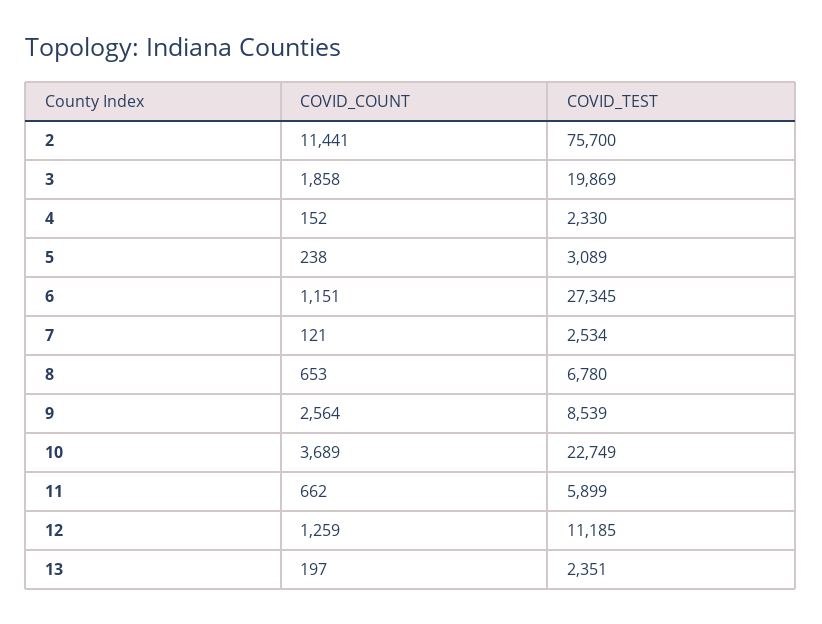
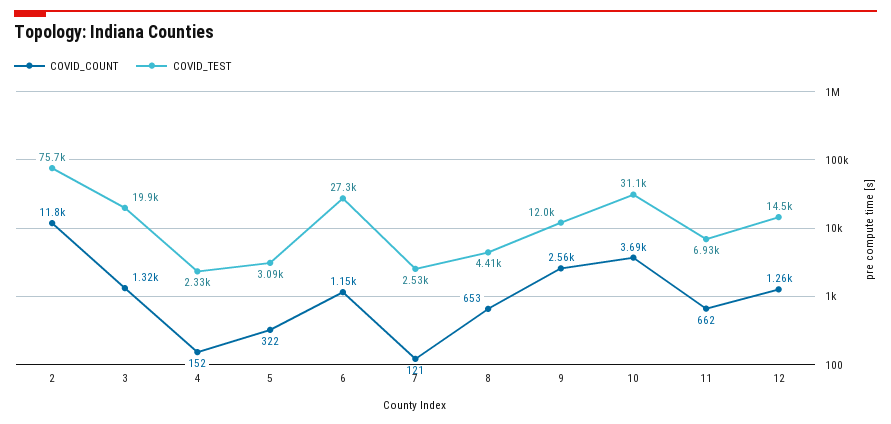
COVID_COUNT, 2: 11441 -> 11800
COVID_COUNT, 3: 1858 -> 1320
COVID_COUNT, 5: 238 -> 322
COVID_TEST, 8: 6780 -> 4410
COVID_TEST, 9: 8539 -> 12000
COVID_TEST, 10: 22749 -> 31100
COVID_TEST, 11: 5899 -> 6930
COVID_TEST, 12: 11185 -> 14500
COVID_COUNT, 13: 197 -> none
COVID_TEST, 13: 2351 -> none

